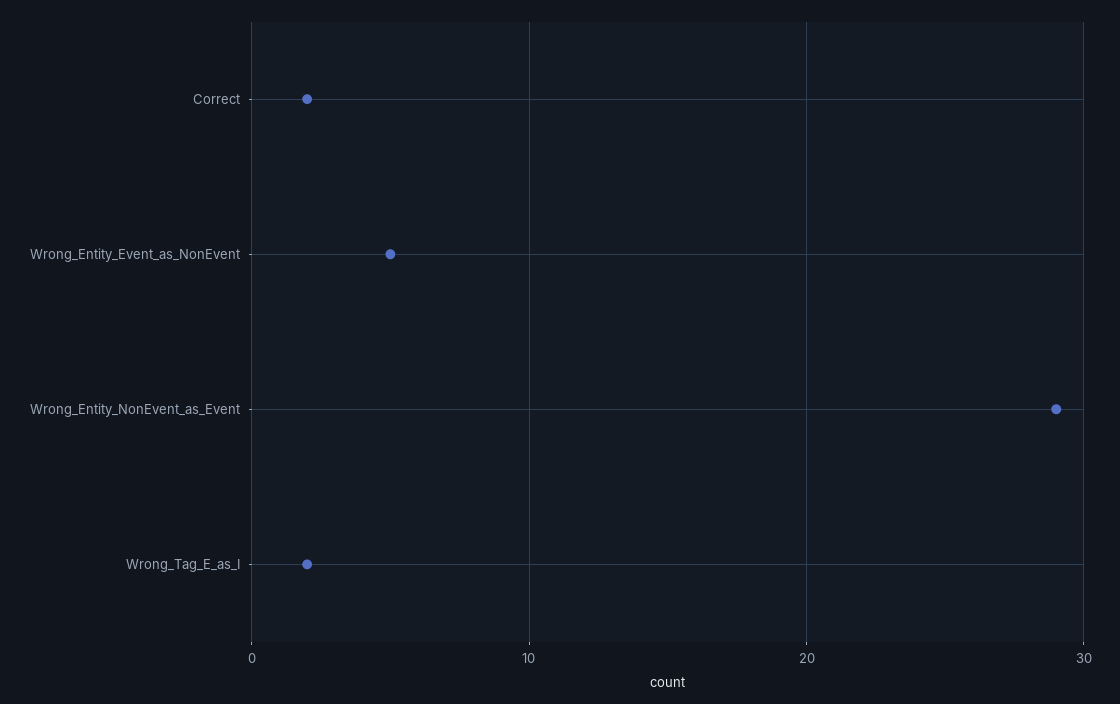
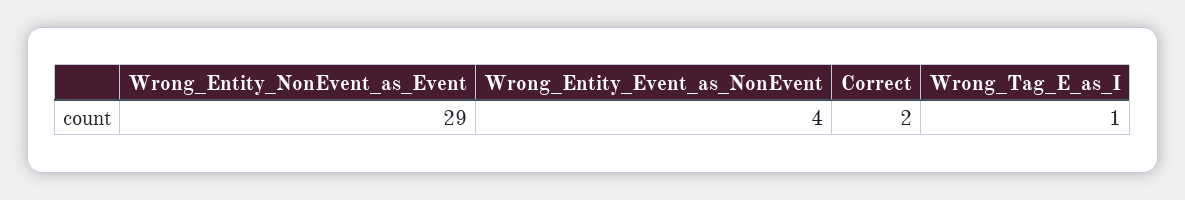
Wrong_Entity_Event_as_NonEvent: 5 -> 4
Wrong_Tag_E_as_I: 2 -> 1

